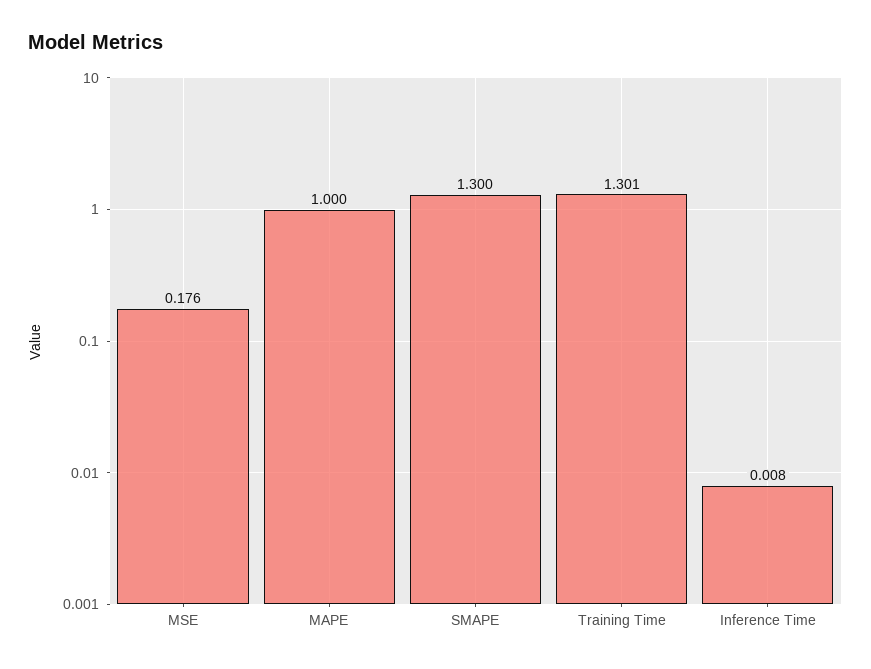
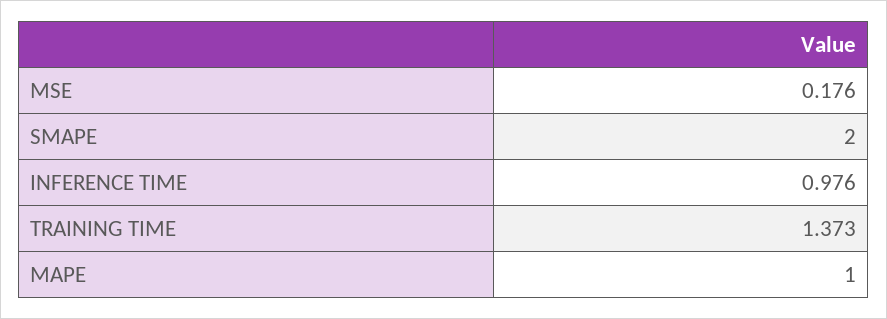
SMAPE: 1.3 -> 2
Training Time: 1.301 -> 1.373
Inference Time: 0.008 -> 0.976

